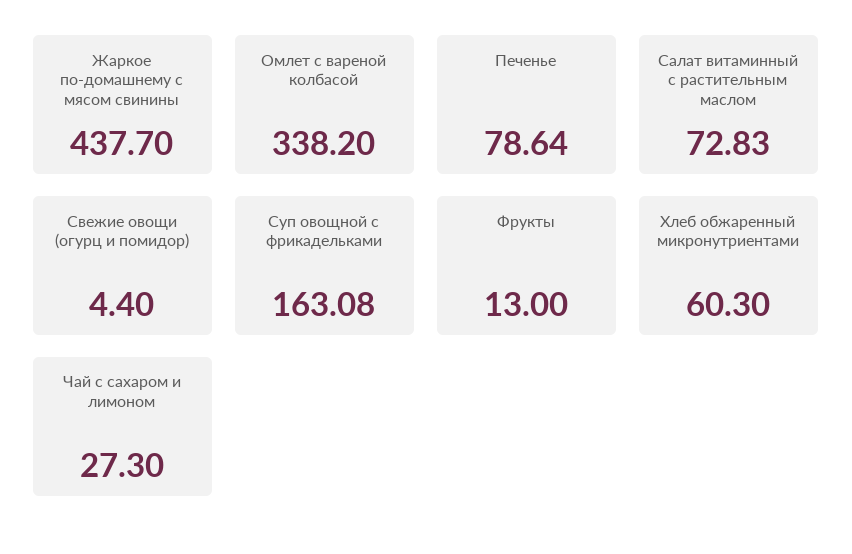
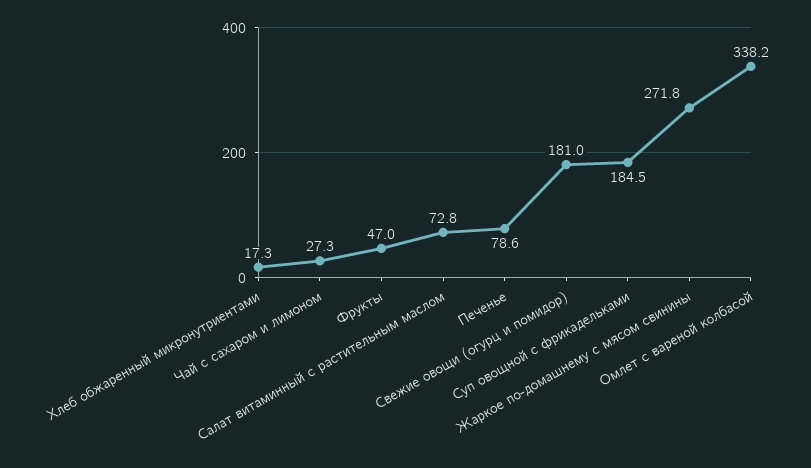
Жаркое по-домашнему с мясом свинины: 437.7 -> 271.8
Свежие овощи (огурц и помидор): 4.4 -> 181
Суп овощной с фрикадельками: 163.08 -> 184.5
Фрукты: 13 -> 47
Хлеб обжаренный микронутриентами: 60.3 -> 17.3

